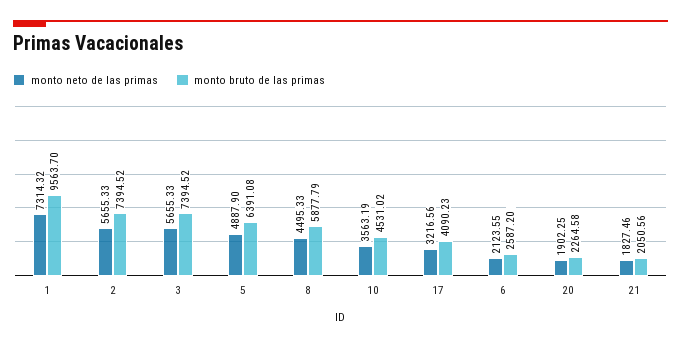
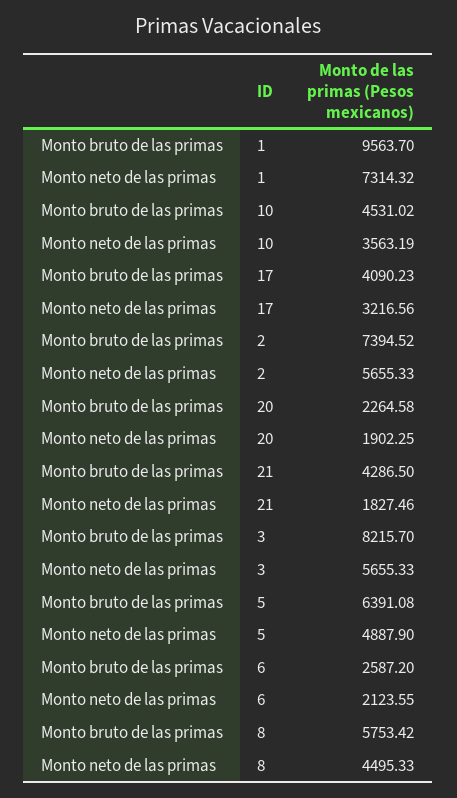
monto bruto de las primas, 3: 7394.52 -> 8215.7
monto bruto de las primas, 8: 5877.79 -> 5753.42
monto bruto de las primas, 21: 2050.56 -> 4286.5

